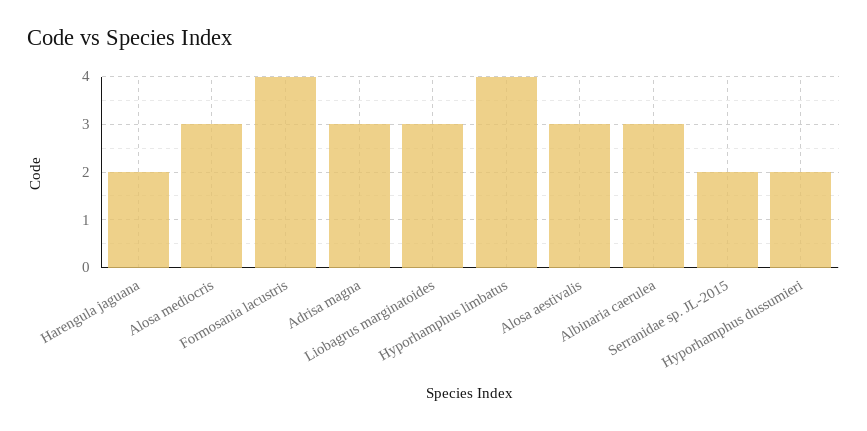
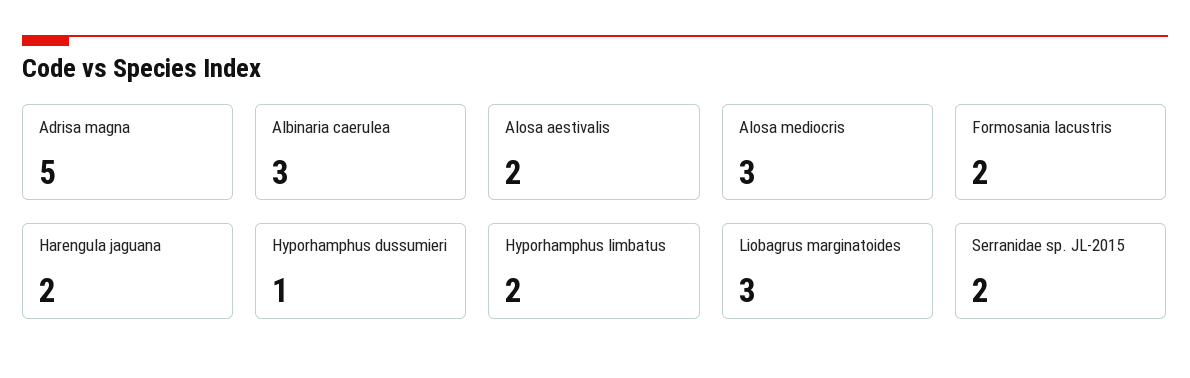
Formosania lacustris: 4 -> 2
Adrisa magna: 3 -> 5
Hyporhamphus limbatus: 4 -> 2
Alosa aestivalis: 3 -> 2
Hyporhamphus dussumieri: 2 -> 1

